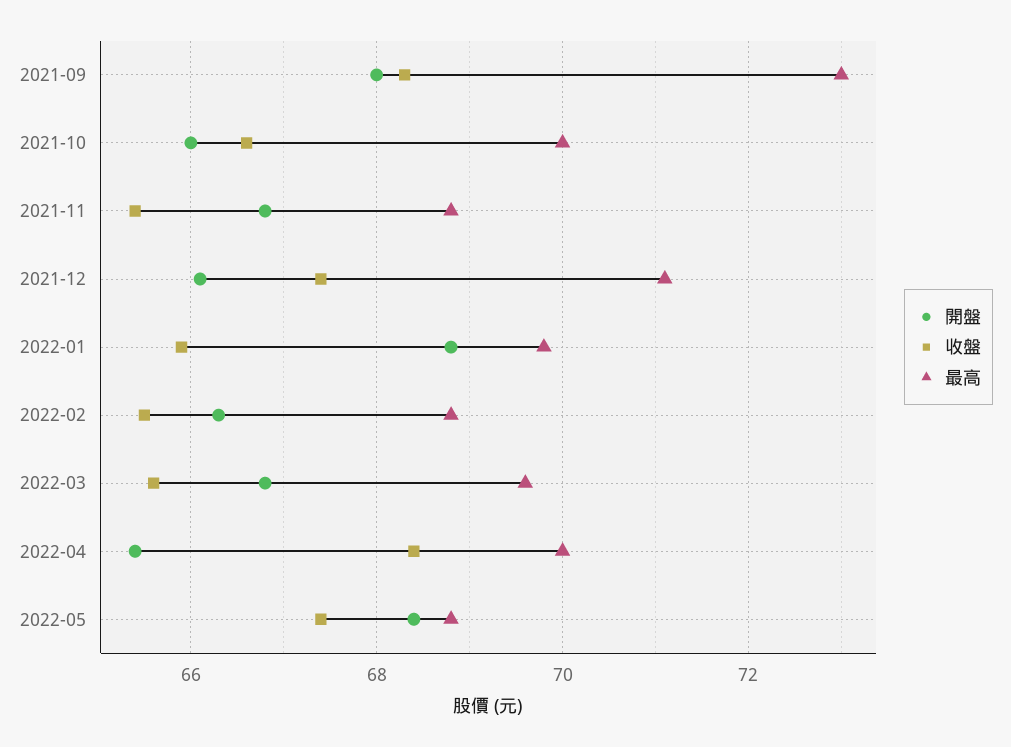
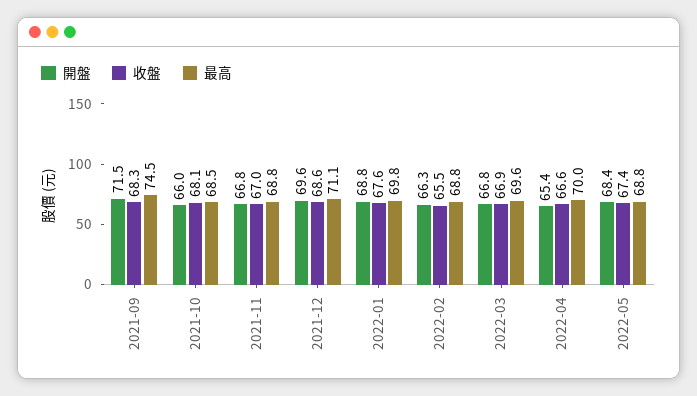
開盤, 2021-09: 68 -> 71.5
最高, 2021-09: 73 -> 74.5
收盤, 2021-10: 66.5 -> 68.1
最高, 2021-10: 70 -> 68.5
收盤, 2021-11: 65.5 -> 67
開盤, 2021-12: 66 -> 69.6
收盤, 2021-12: 67.5 -> 68.6
收盤, 2022-01: 66 -> 67.6
收盤, 2022-03: 65.5 -> 66.9
收盤, 2022-04: 68.5 -> 66.6

